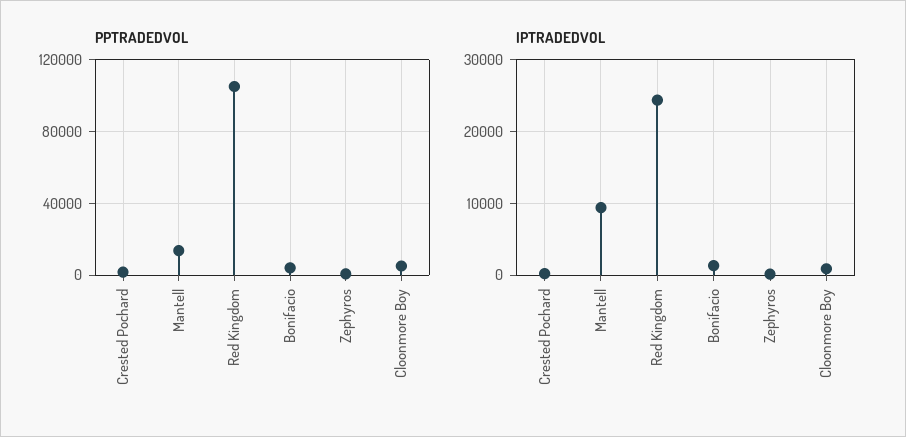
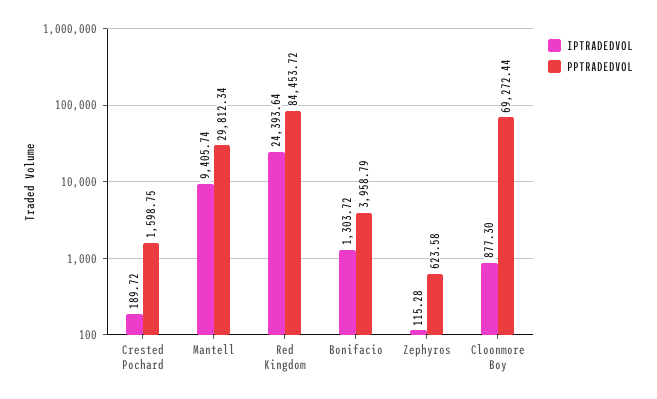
PPTRADEDVOL, Mantell: 15000 -> 29812.34
PPTRADEDVOL, Red Kingdom: 105000 -> 84453.72
PPTRADEDVOL, Cloonmore Boy: 5000 -> 69272.44

